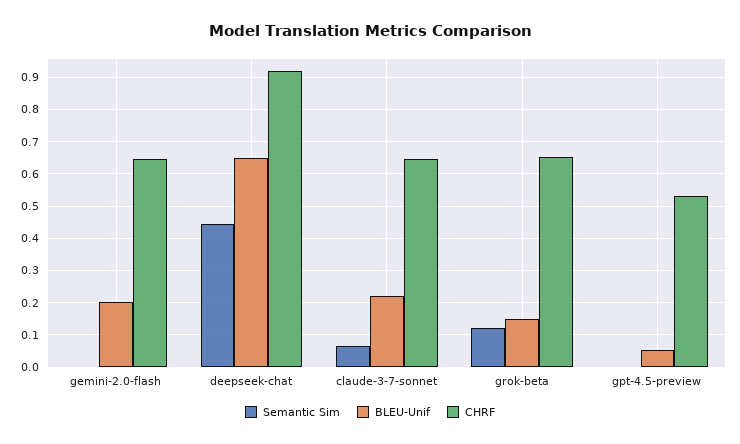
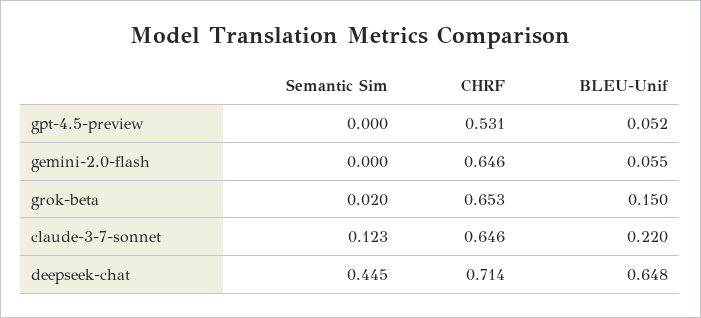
BLEU-Unif, gemini-2.0-flash: 0.2 -> 0.055
CHRF, deepseek-chat: 0.92 -> 0.714
Semantic Sim, claude-3-7-sonnet: 0.06 -> 0.123
Semantic Sim, grok-beta: 0.12 -> 0.02

